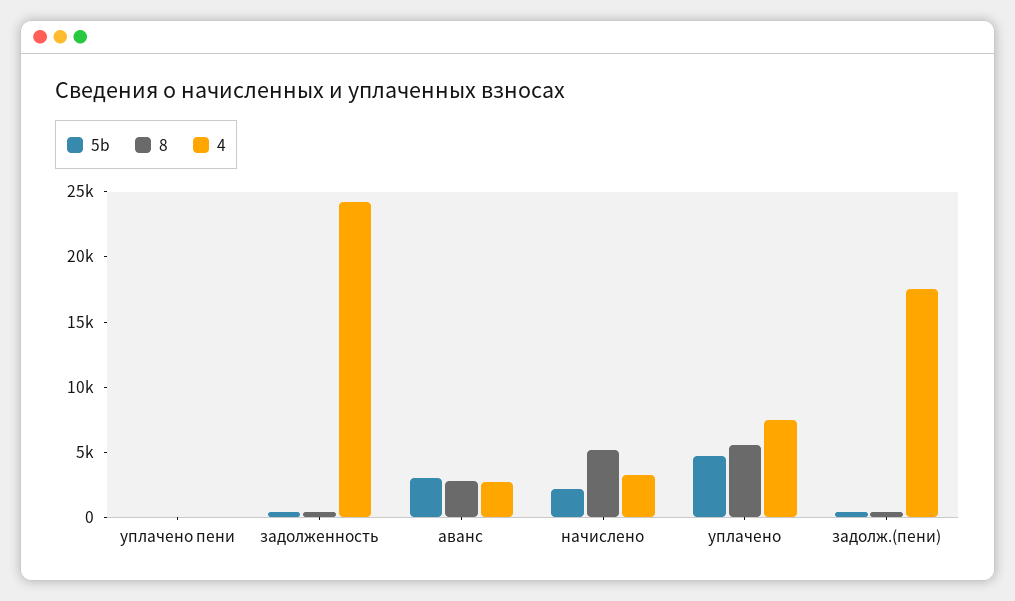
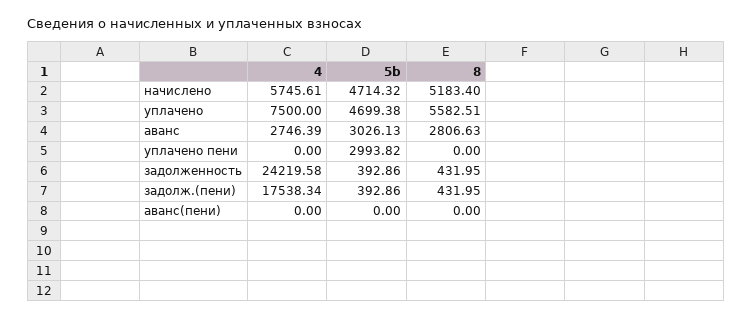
5b, уплачено пени: 0 -> 2993.82
5b, начислено: 2000 -> 4714.32
4, начислено: 3000 -> 5745.61
4, аванс(пени): none -> 0
5b, аванс(пени): none -> 0
8, аванс(пени): none -> 0

